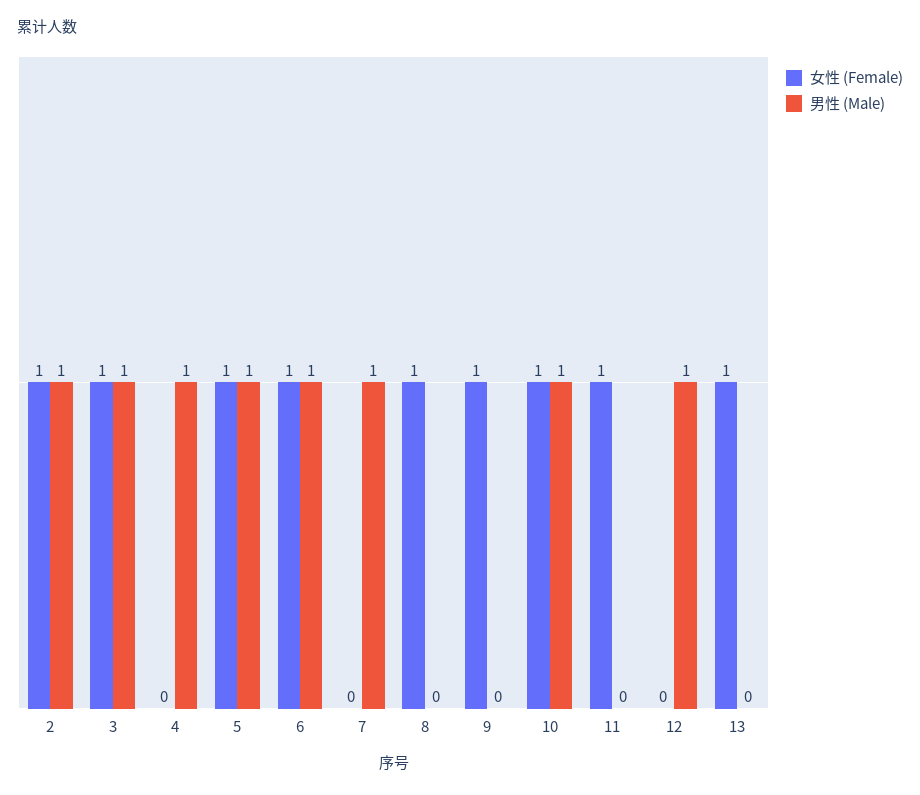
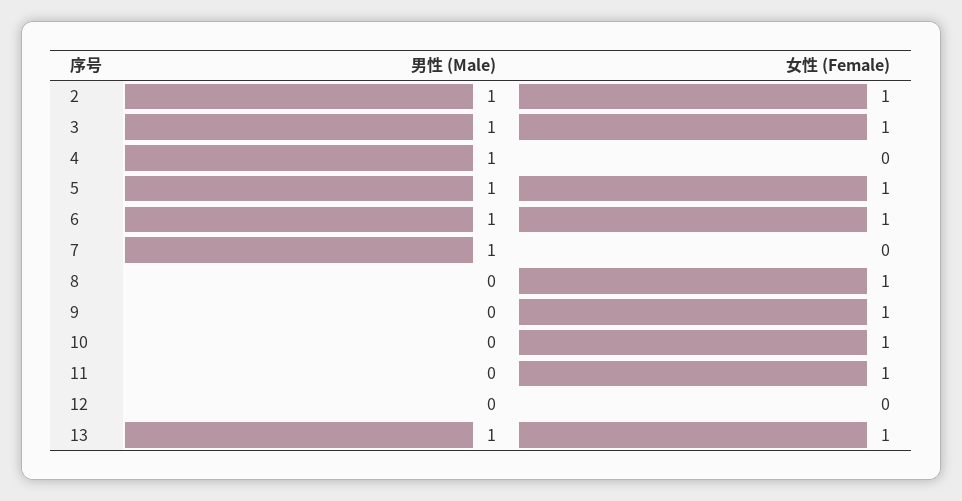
男性 (Male), 10: 1 -> 0
男性 (Male), 12: 1 -> 0
男性 (Male), 13: 0 -> 1

